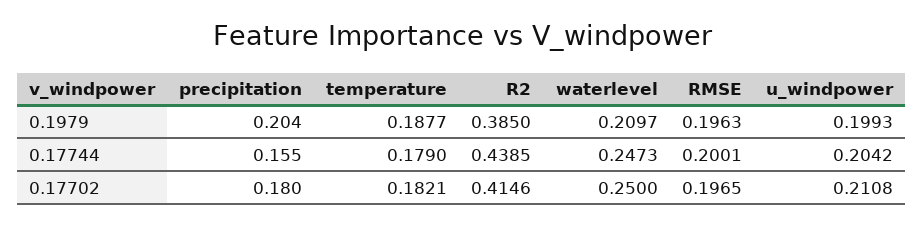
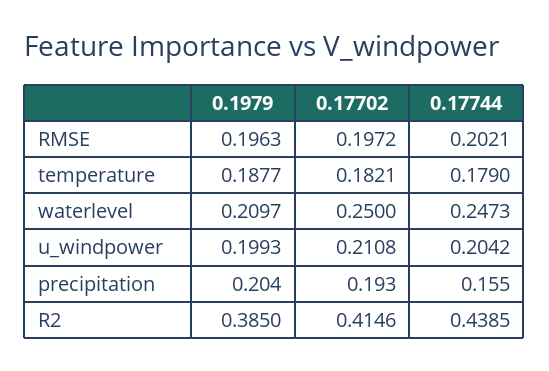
RMSE, 0.17744: 0.2001 -> 0.2021
precipitation, 0.17702: 0.18 -> 0.193
RMSE, 0.17702: 0.1965 -> 0.1972

